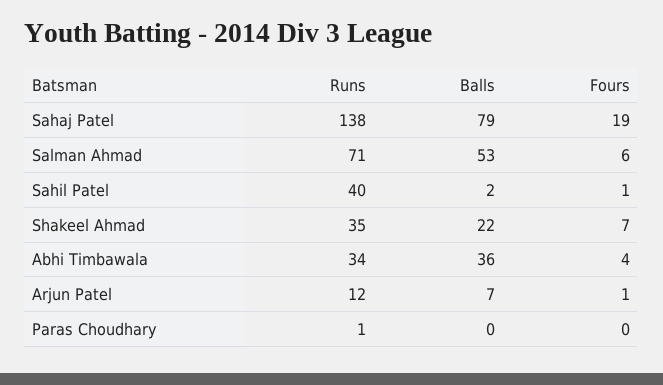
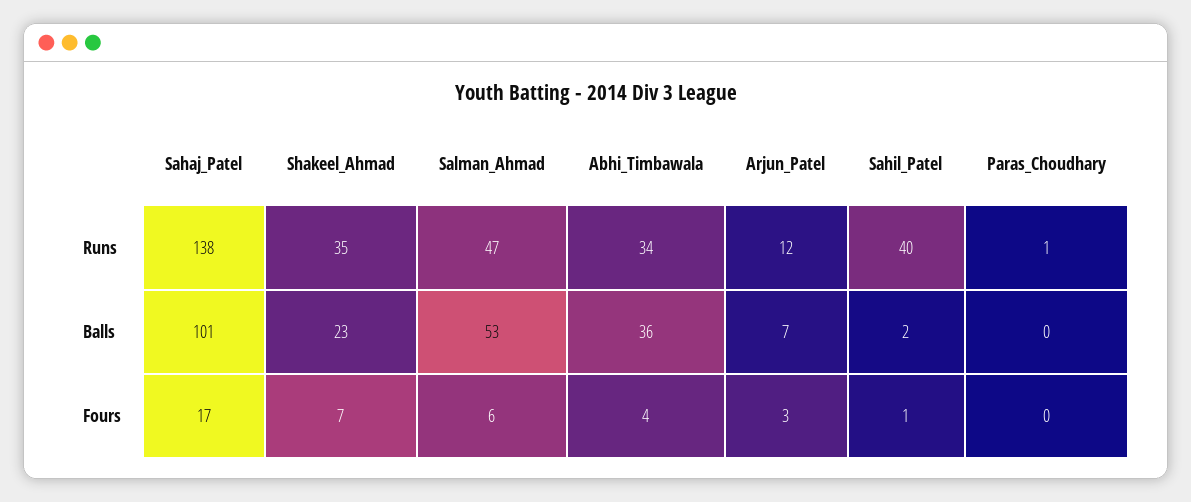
Balls, Sahaj Patel: 79 -> 101
Fours, Sahaj Patel: 19 -> 17
Runs, Salman Ahmad: 71 -> 47
Balls, Shakeel Ahmad: 22 -> 23
Fours, Arjun Patel: 1 -> 3

